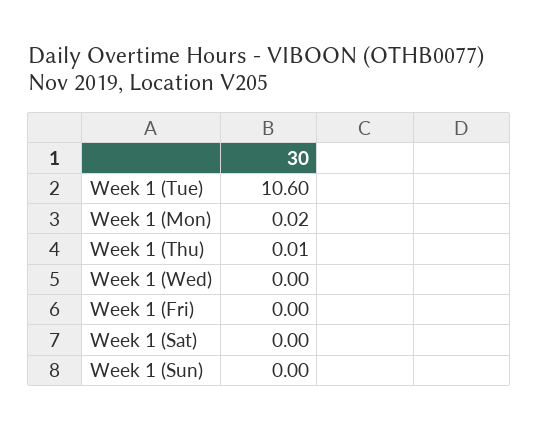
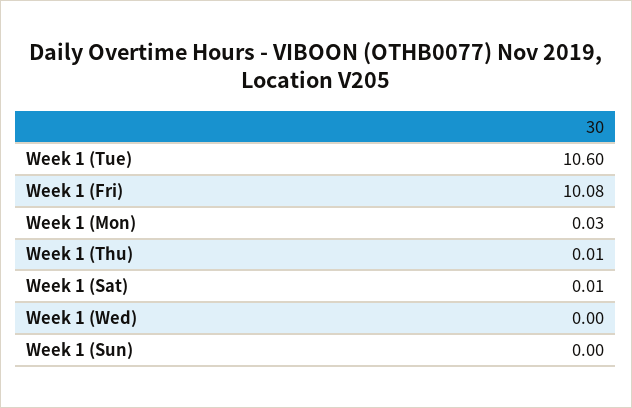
Week 1 (Mon): 0.02 -> 0.03
Week 1 (Fri): 0 -> 10.08
Week 1 (Sat): 0 -> 0.01

